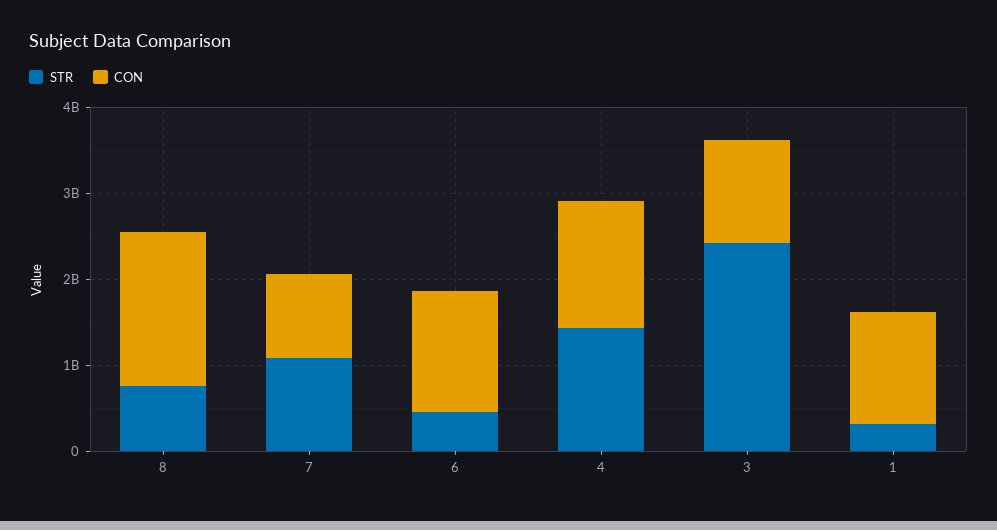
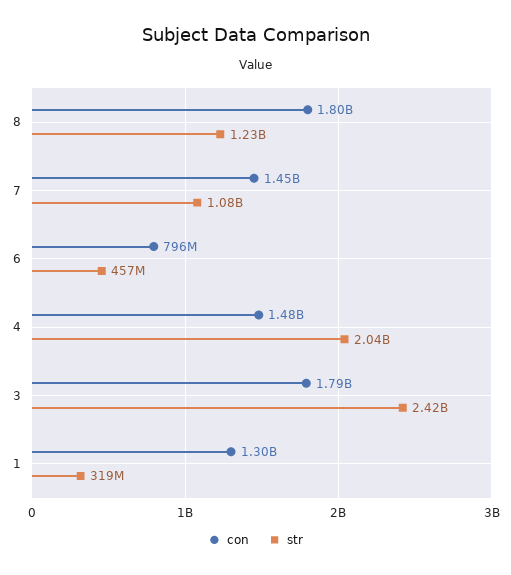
STR, 8: 800000000 -> 1230000000
CON, 7: 1000000000 -> 1450000000
CON, 6: 1400000000 -> 796000000
STR, 4: 1400000000 -> 2040000000
CON, 3: 1200000000 -> 1790000000

